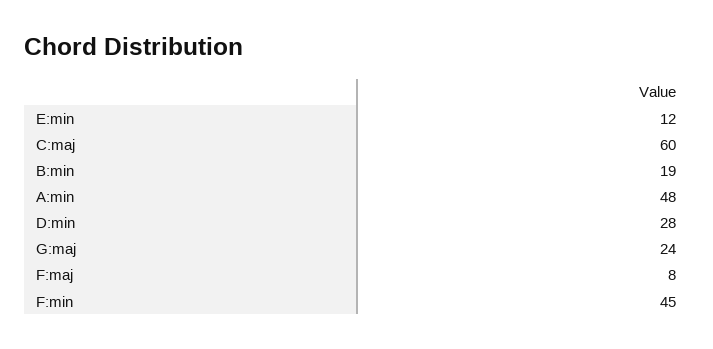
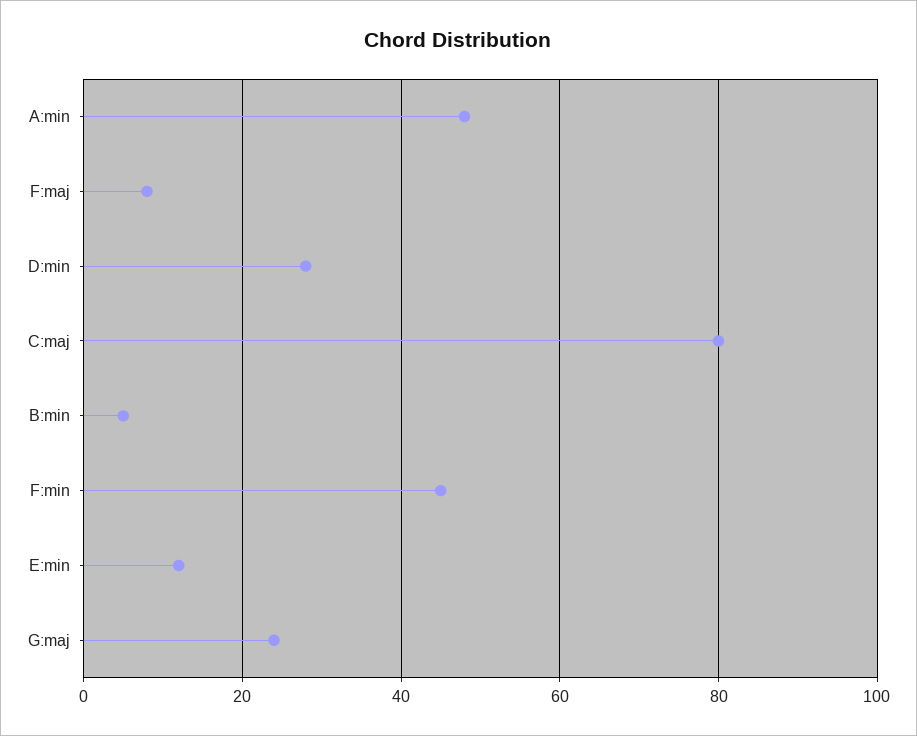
C:maj: 60 -> 80
B:min: 19 -> 5

